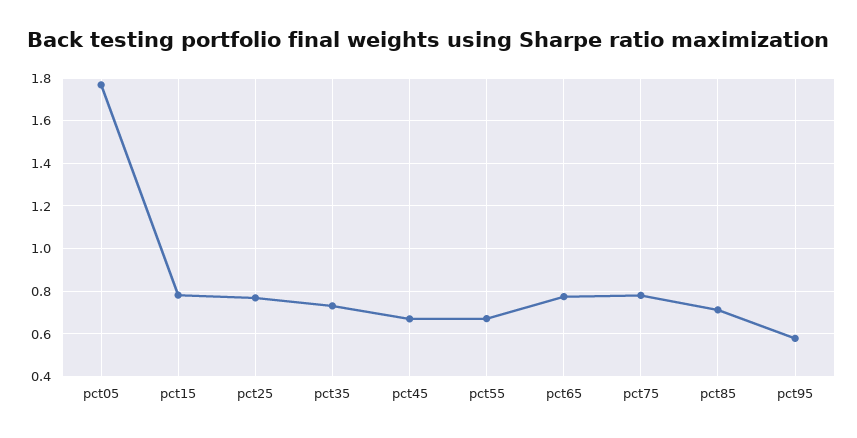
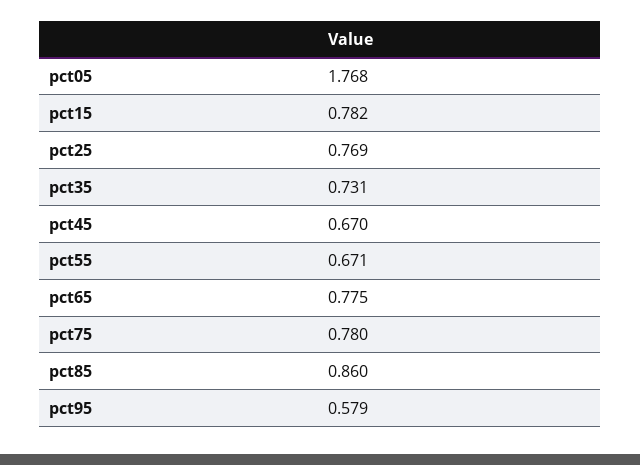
pct85: 0.7 -> 0.86

